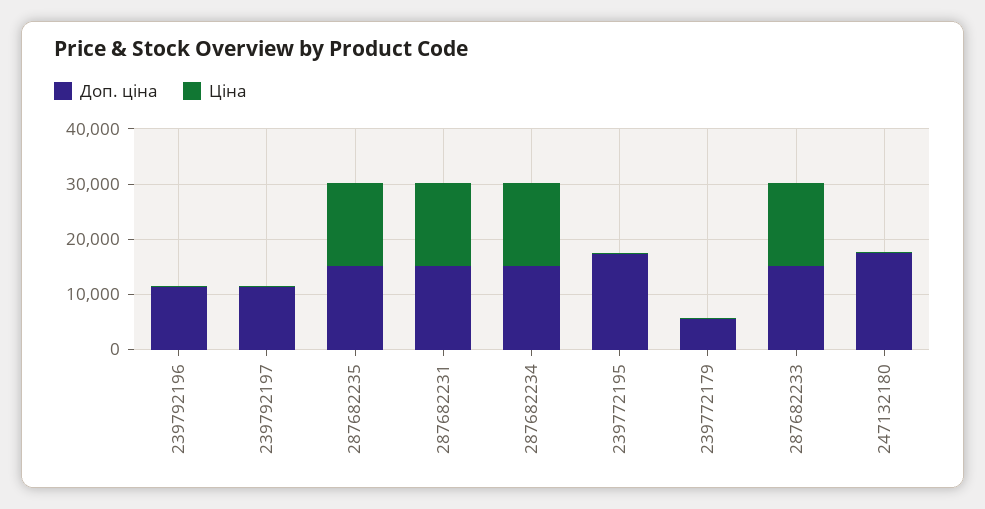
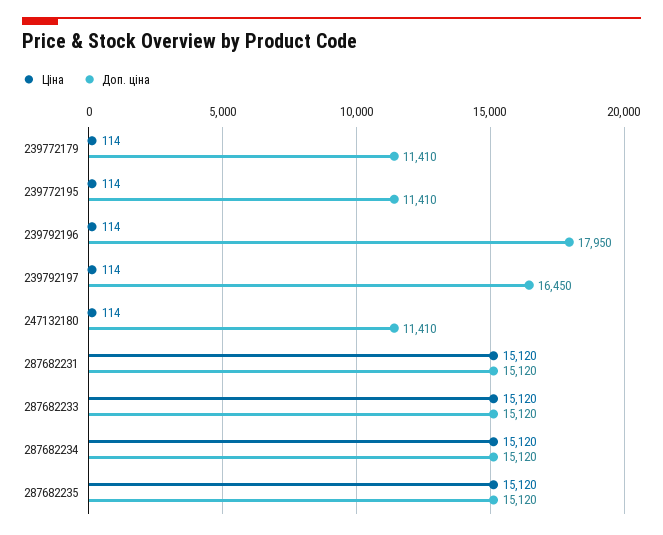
Доп. ціна, 239792196: 12000 -> 17950
Доп. ціна, 239792197: 12000 -> 16450
Доп. ціна, 239772195: 18000 -> 11410
Доп. ціна, 239772179: 6000 -> 11410
Доп. ціна, 247132180: 18000 -> 11410

